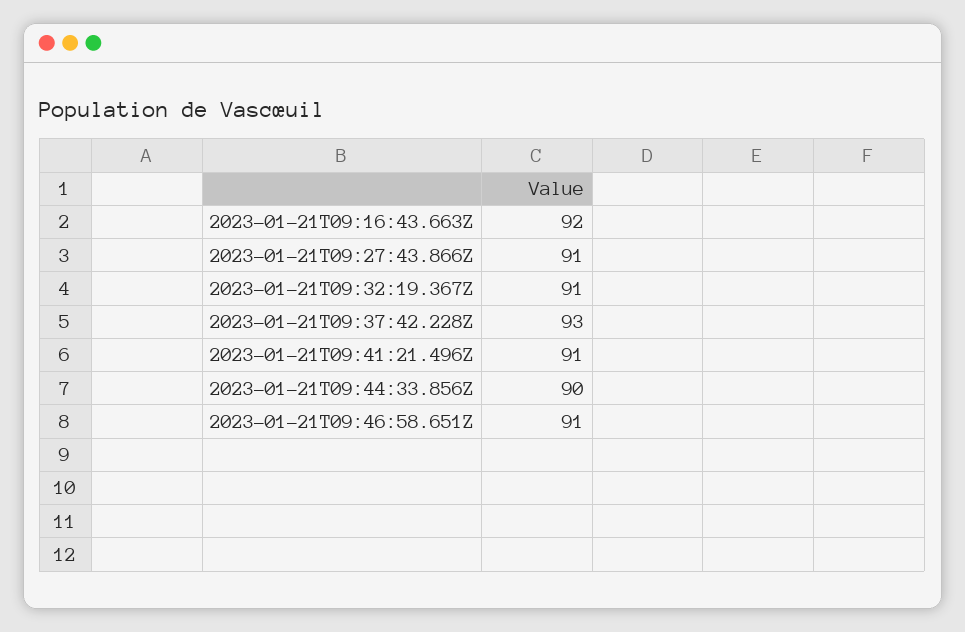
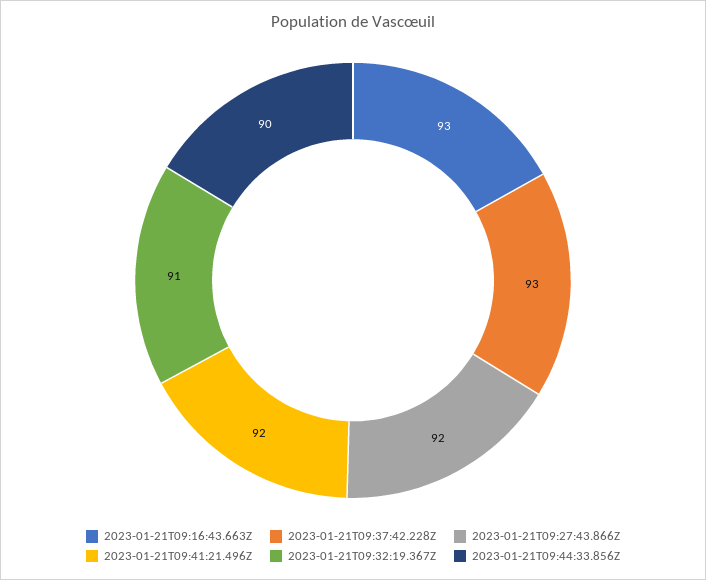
2023-01-21T09:16:43.663Z: 92 -> 93
2023-01-21T09:27:43.866Z: 91 -> 92
2023-01-21T09:41:21.496Z: 91 -> 92
2023-01-21T09:46:58.651Z: 91 -> none

